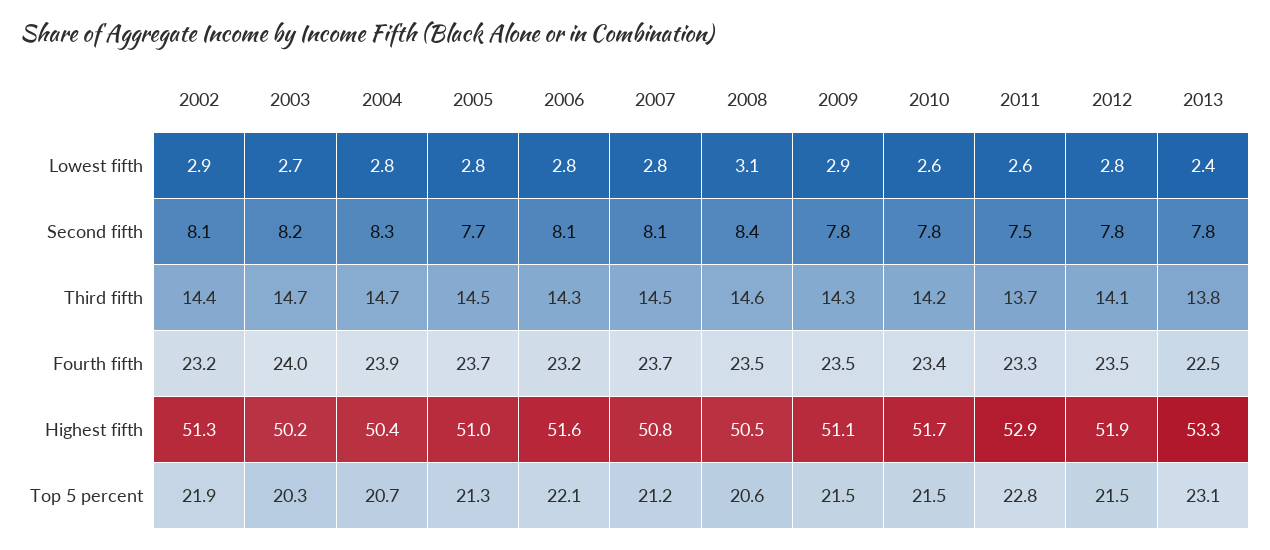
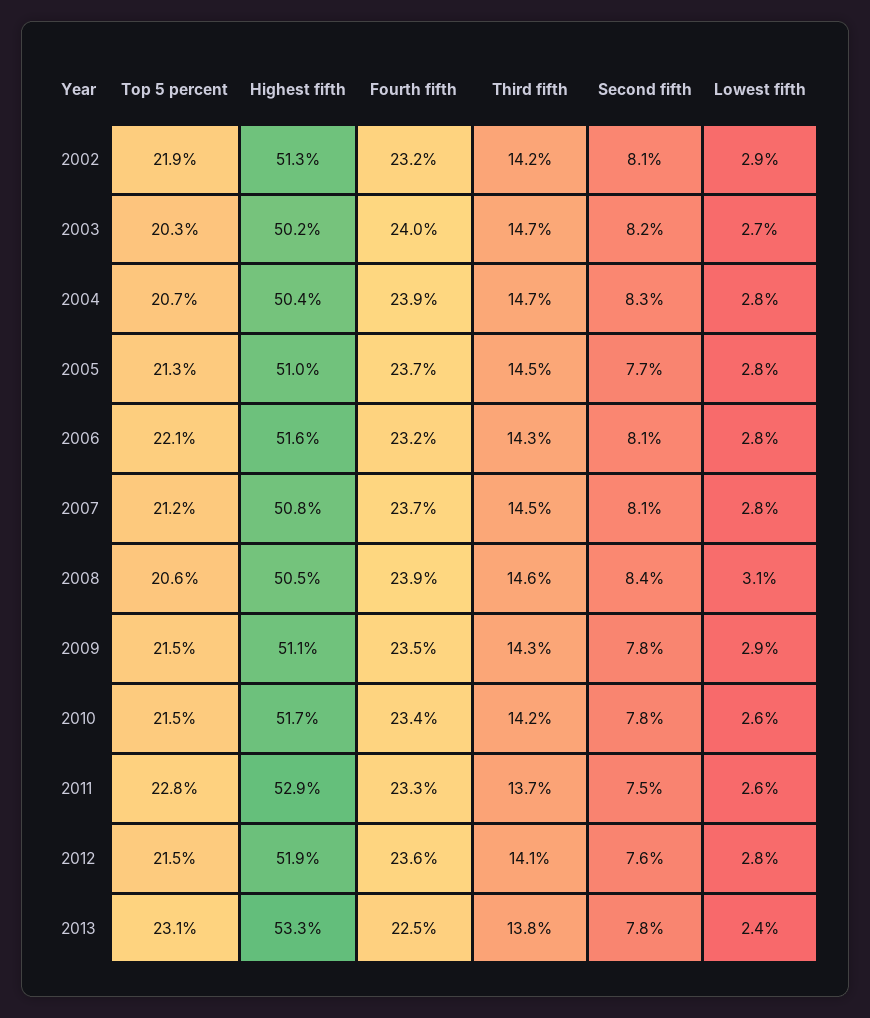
2012, Second fifth: 7.8 -> 7.6
2002, Third fifth: 14.4 -> 14.2
2008, Fourth fifth: 23.5 -> 23.9
2012, Fourth fifth: 23.5 -> 23.6

